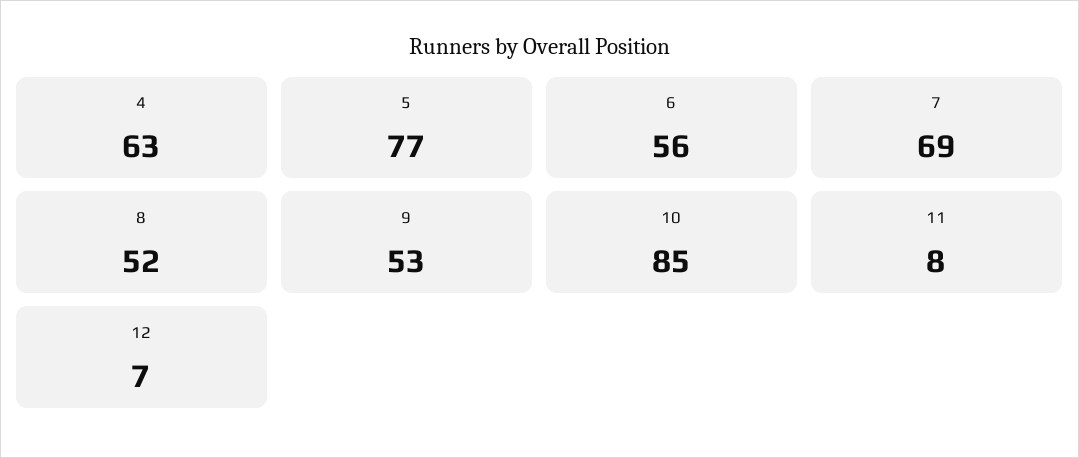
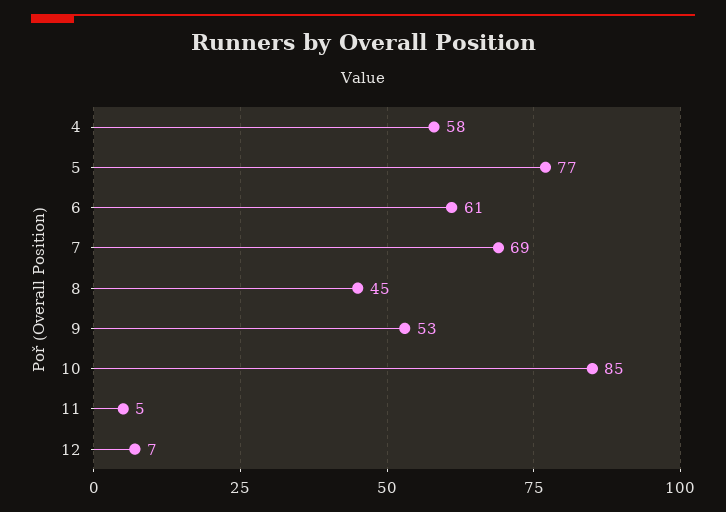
4: 63 -> 58
6: 56 -> 61
8: 52 -> 45
11: 8 -> 5

